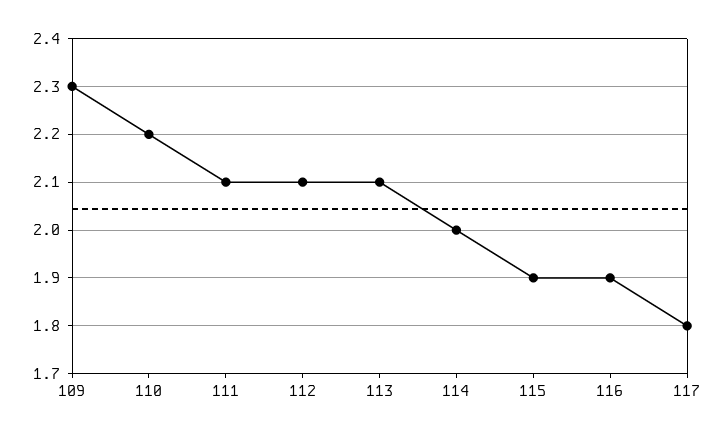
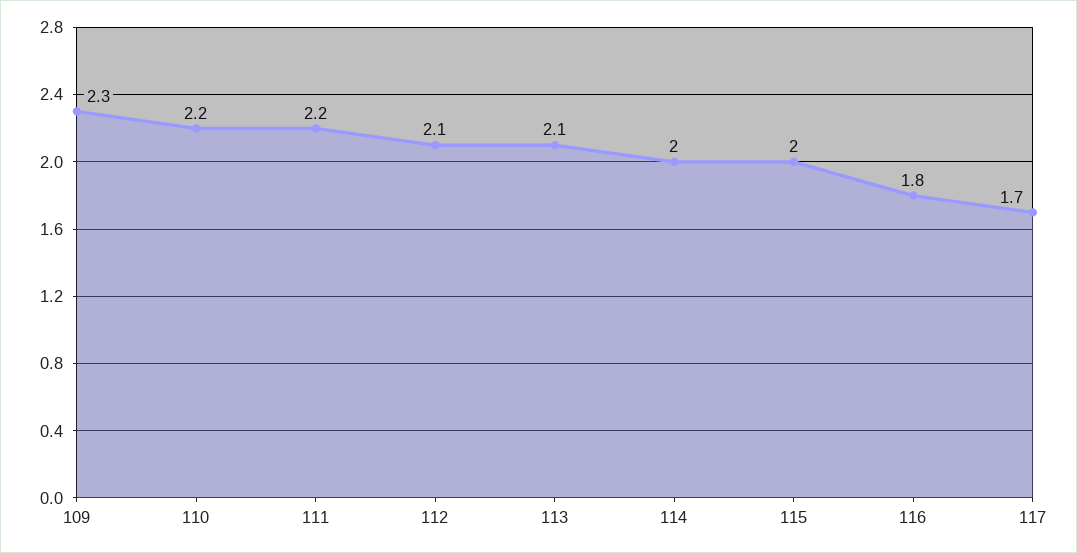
111: 2.1 -> 2.2
115: 1.9 -> 2
116: 1.9 -> 1.8
117: 1.8 -> 1.7

